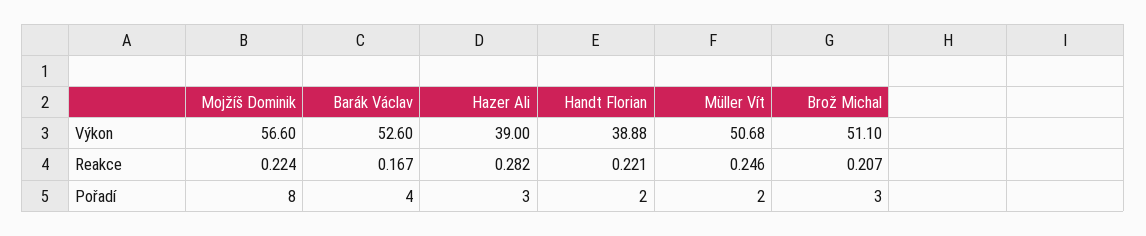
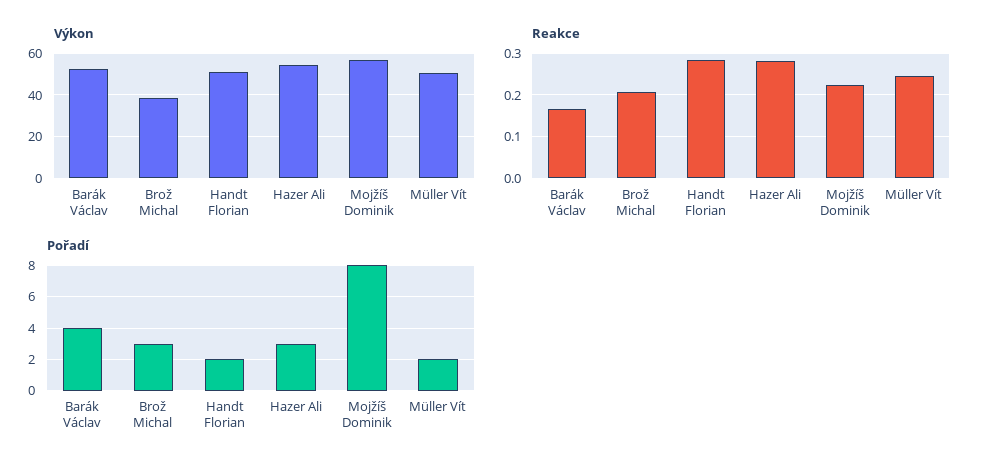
Výkon, Hazer Ali: 39 -> 55
Výkon, Handt Florian: 38.88 -> 50
Výkon, Brož Michal: 51.1 -> 40
Reakce, Handt Florian: 0.221 -> 0.28

